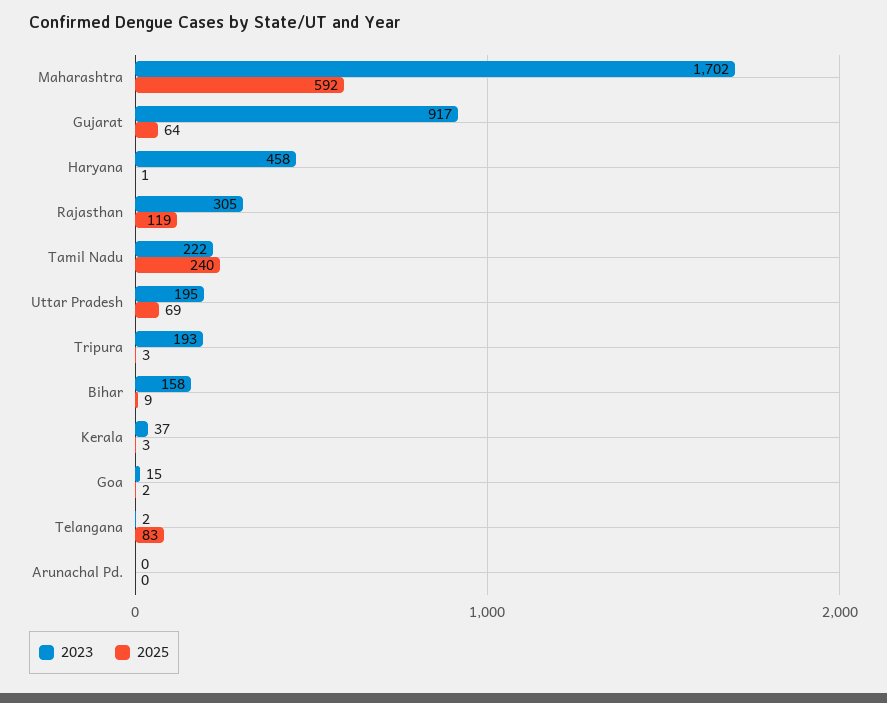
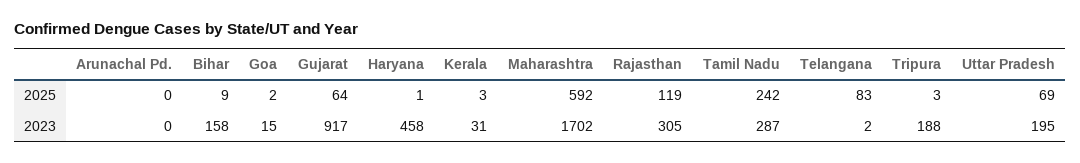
2023, Tamil Nadu: 222 -> 287
2025, Tamil Nadu: 240 -> 242
2023, Tripura: 193 -> 188
2023, Kerala: 37 -> 31

